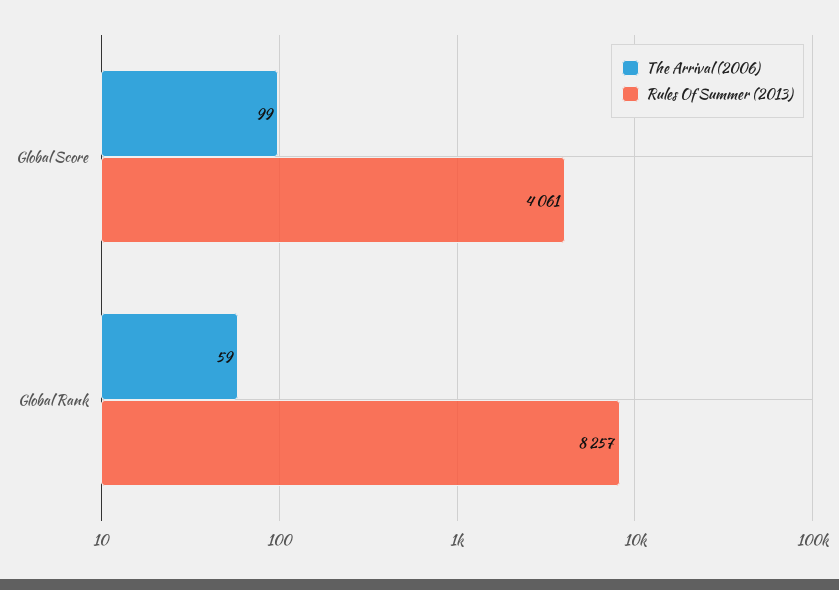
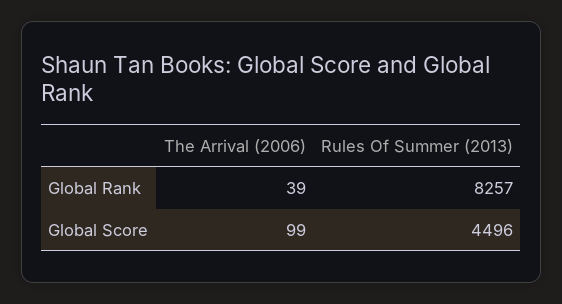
Rules Of Summer (2013), Global Score: 4061 -> 4496
The Arrival (2006), Global Rank: 59 -> 39

